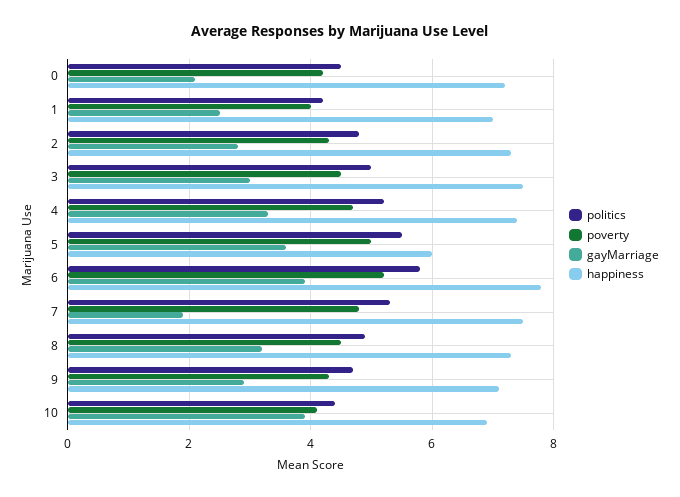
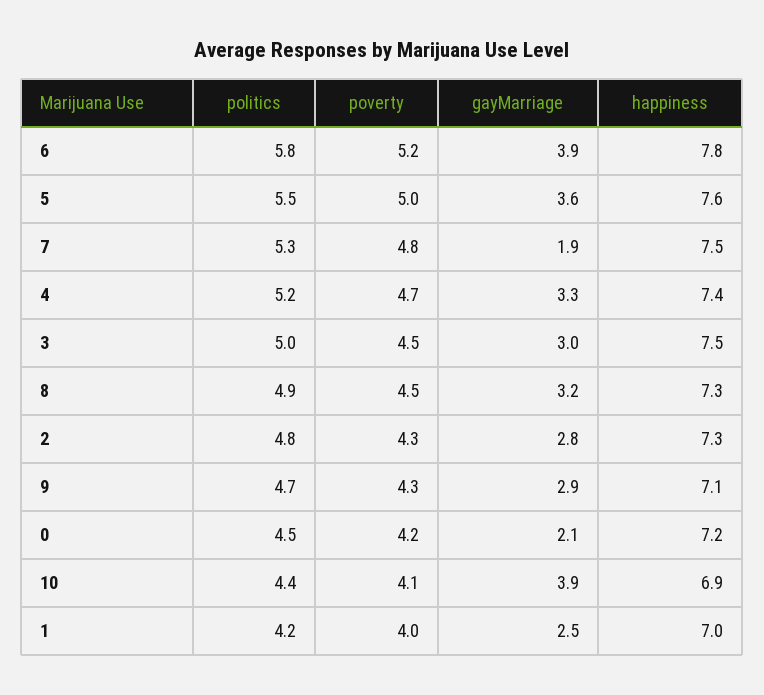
happiness, 5: 6 -> 7.6

